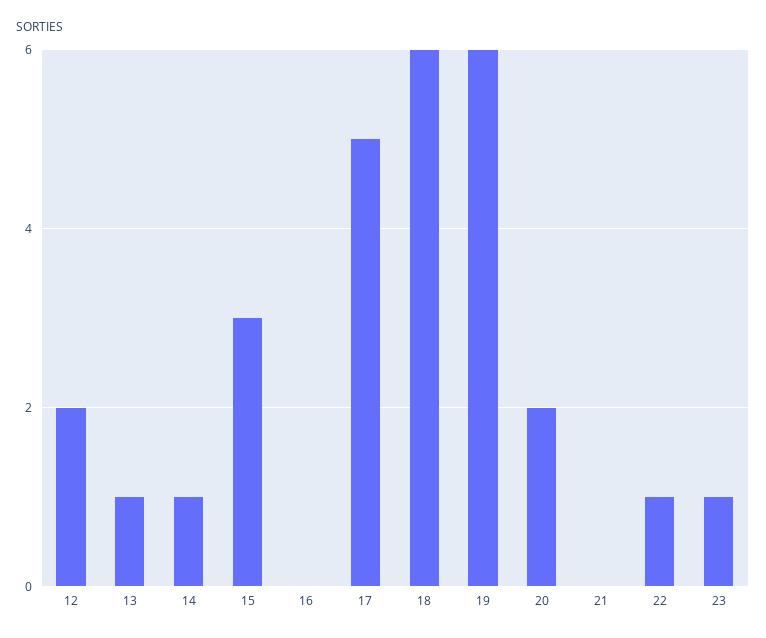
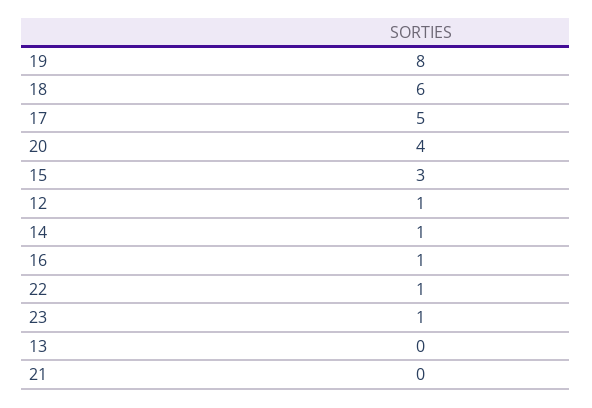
12: 2 -> 1
13: 1 -> 0
16: 0 -> 1
19: 6 -> 8
20: 2 -> 4

